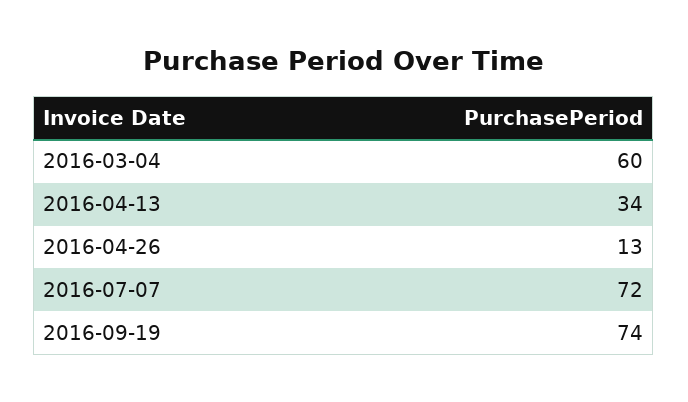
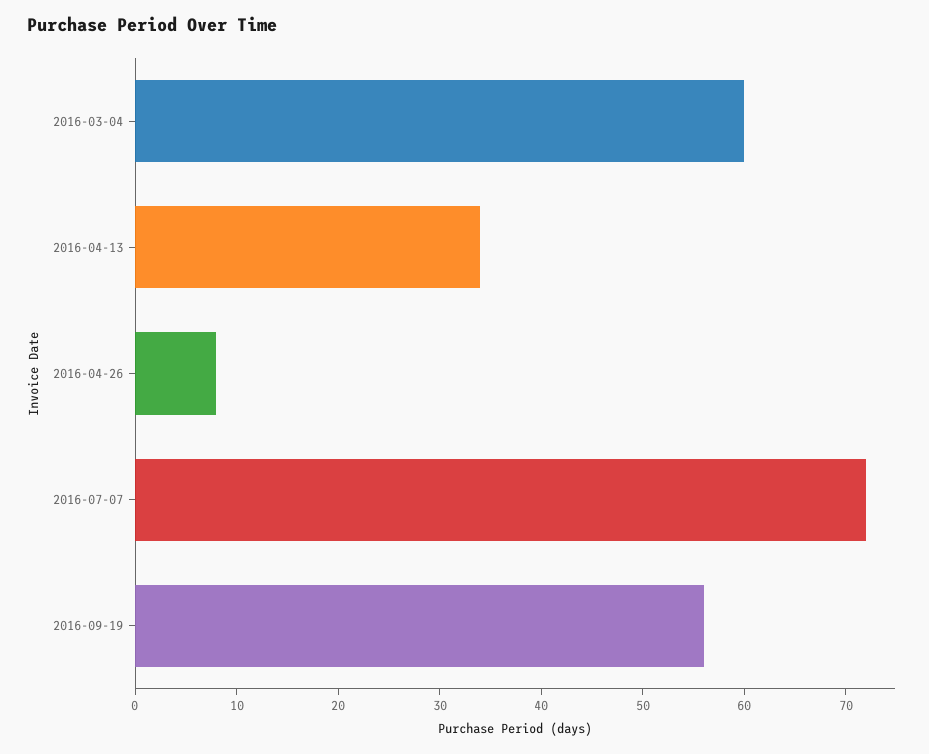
2016-04-26: 13 -> 8
2016-09-19: 74 -> 56

